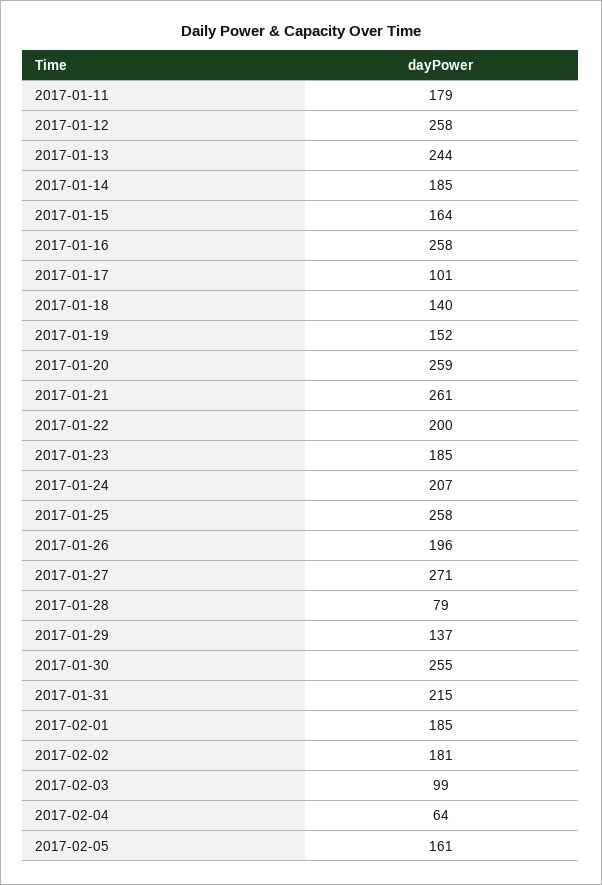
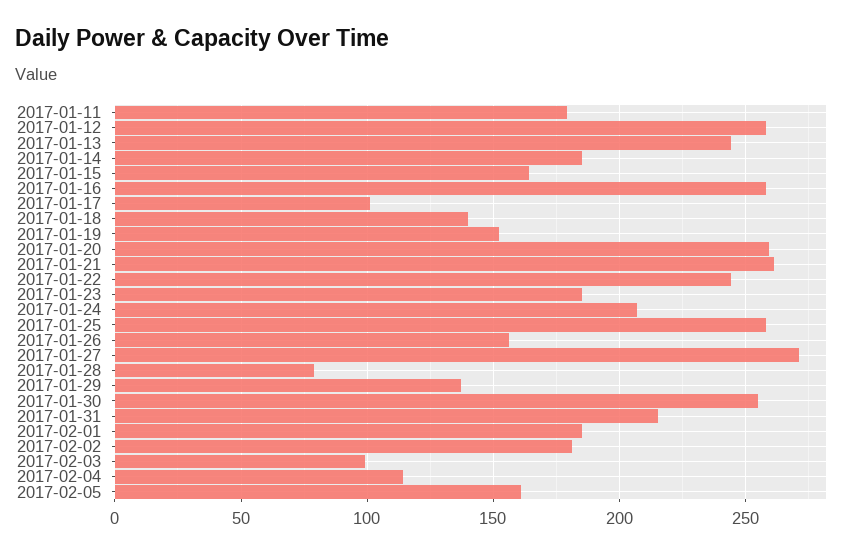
2017-01-22: 200 -> 245
2017-01-26: 196 -> 155
2017-02-04: 64 -> 115

